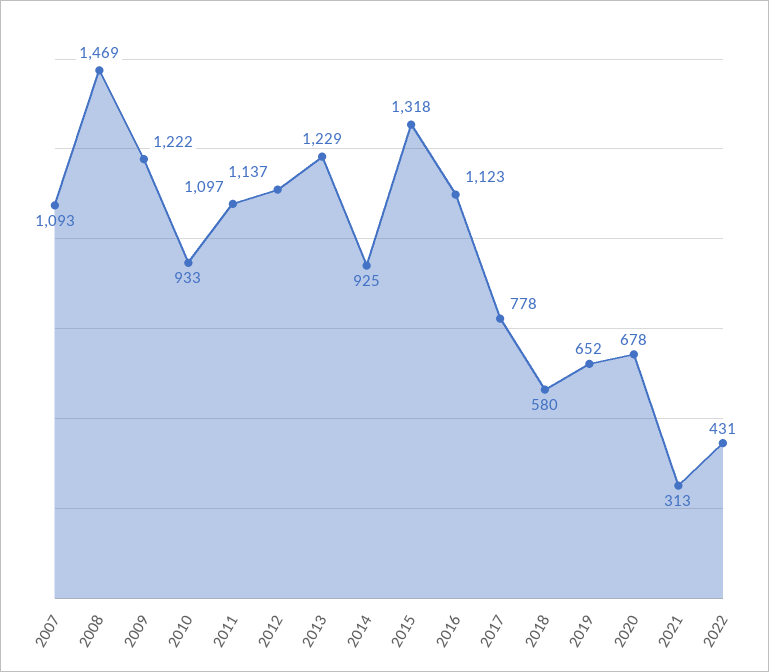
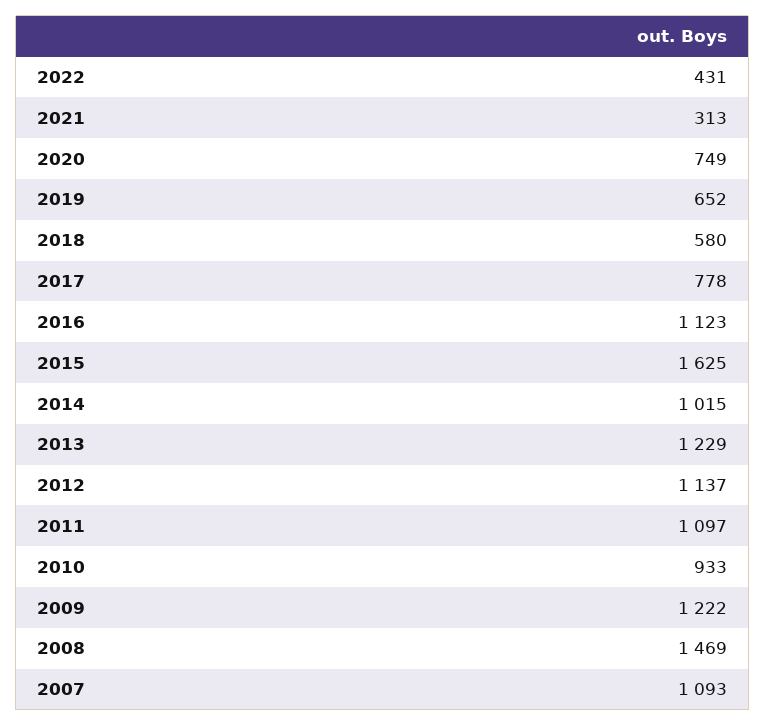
2014: 925 -> 1015
2015: 1318 -> 1625
2020: 678 -> 749

